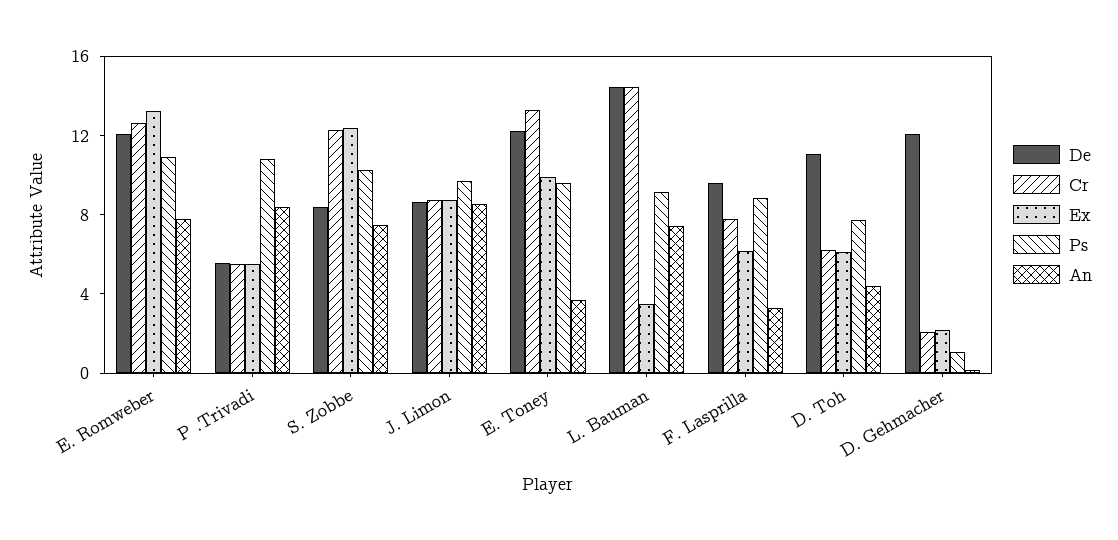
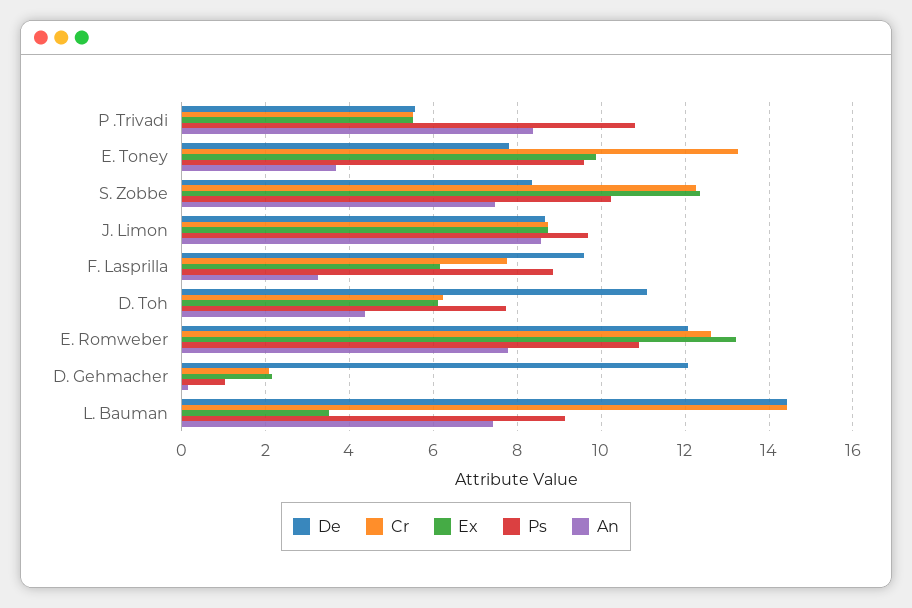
De, E. Toney: 12 -> 7.8

